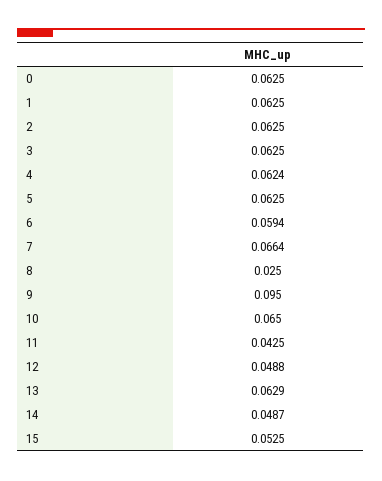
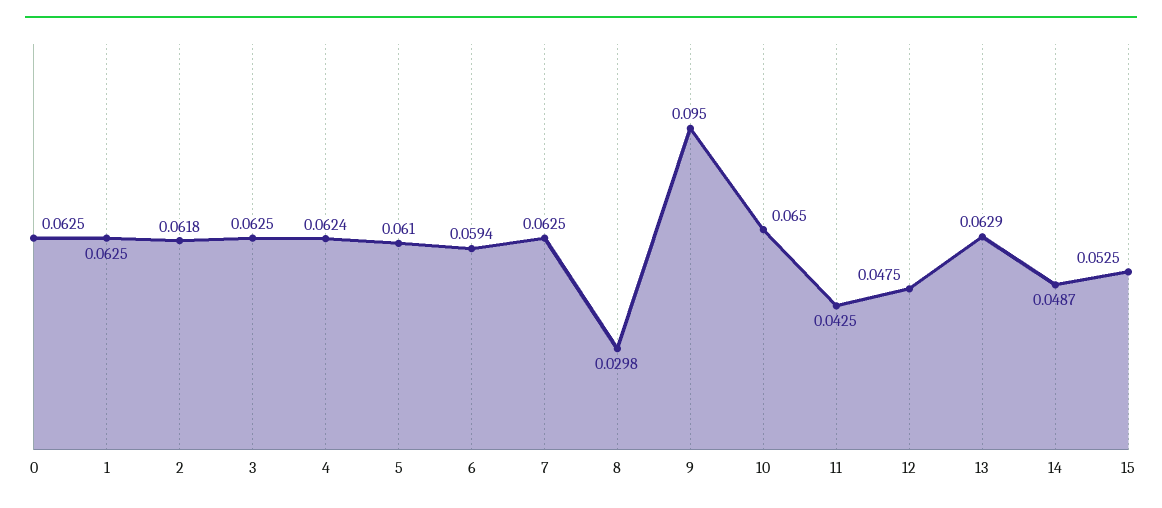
2: 0.0625 -> 0.0618
5: 0.0625 -> 0.061
7: 0.0664 -> 0.0625
8: 0.025 -> 0.0298
12: 0.0488 -> 0.0475

